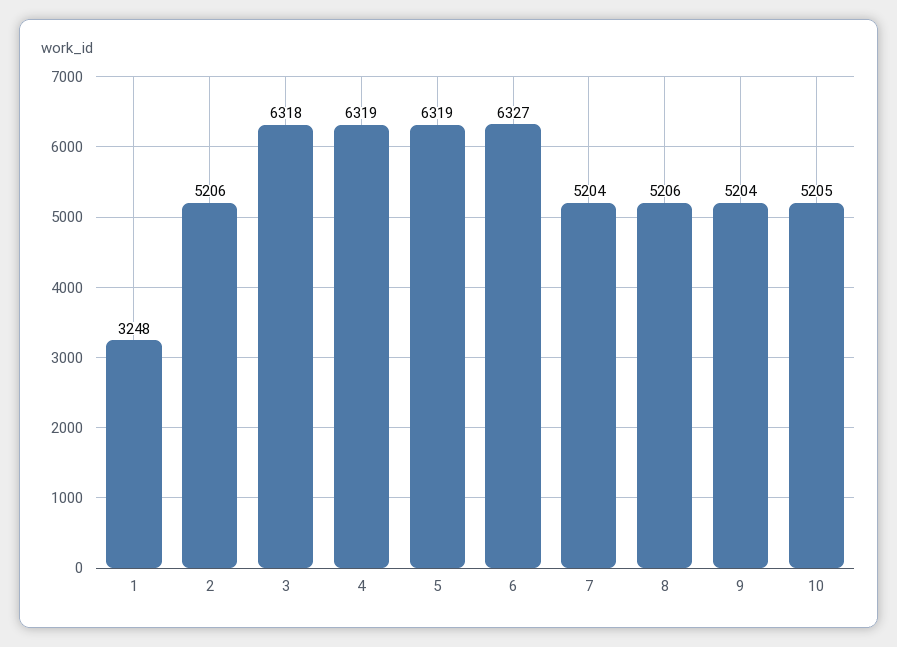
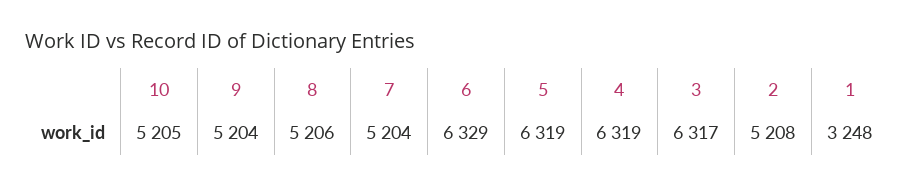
2: 5206 -> 5208
3: 6318 -> 6317
6: 6327 -> 6329

